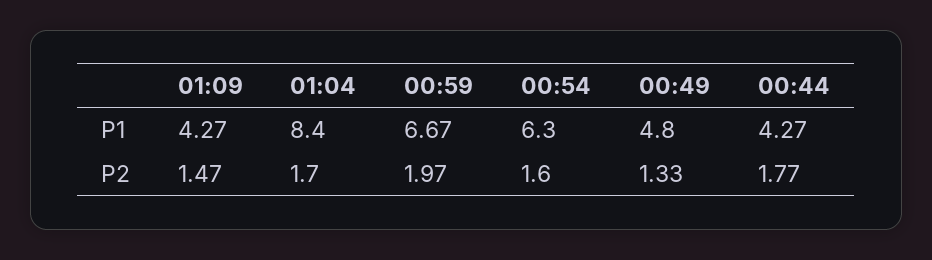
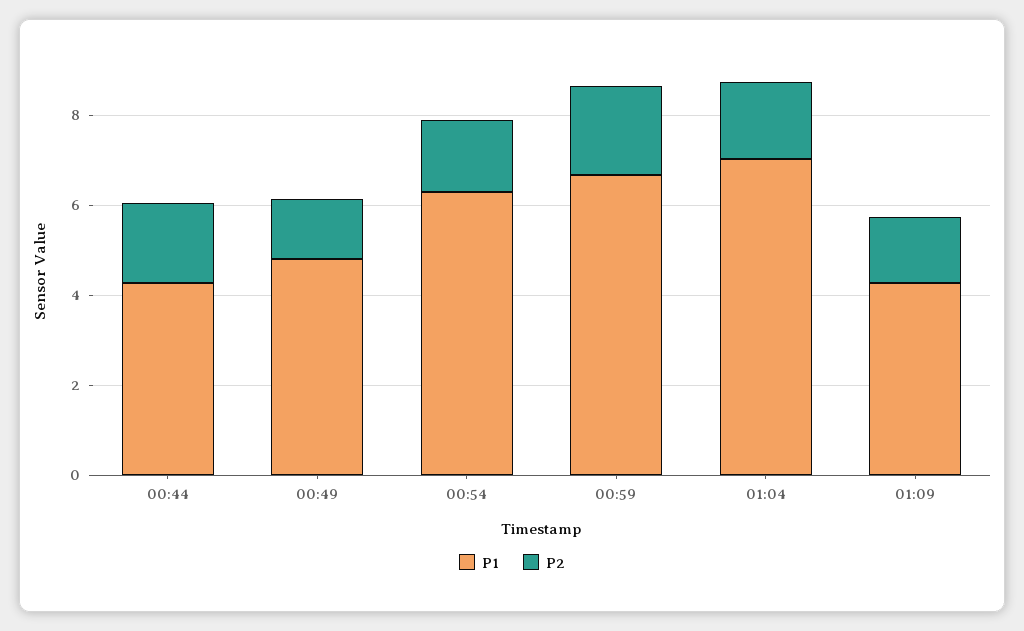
P1, 01:04: 8.4 -> 7

